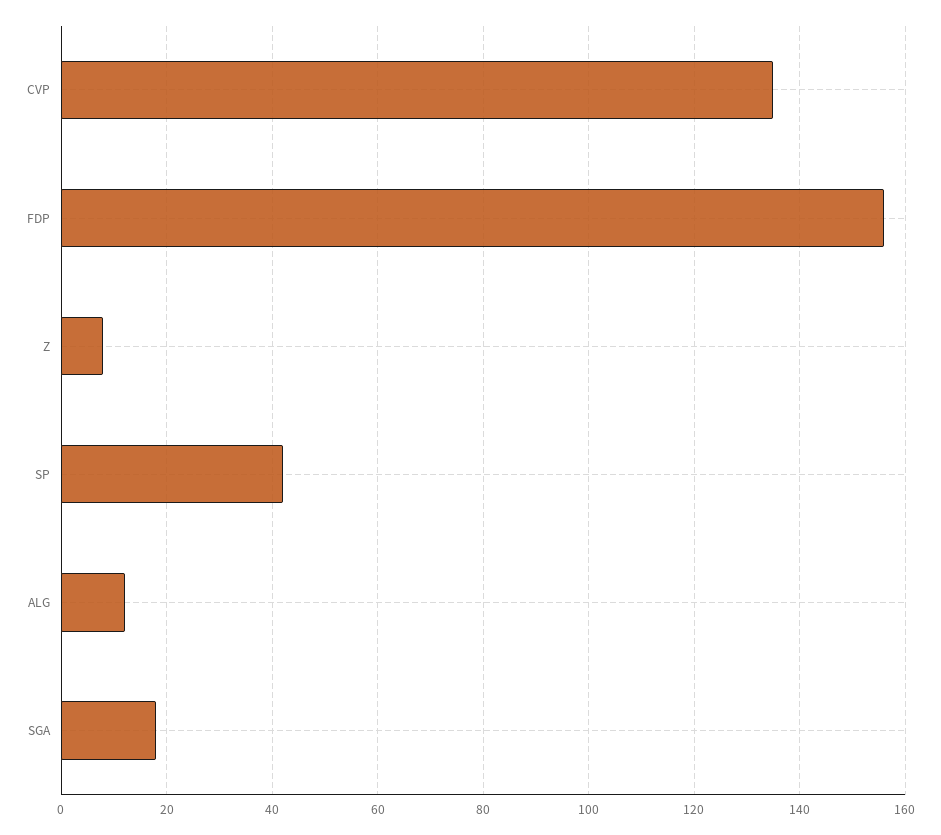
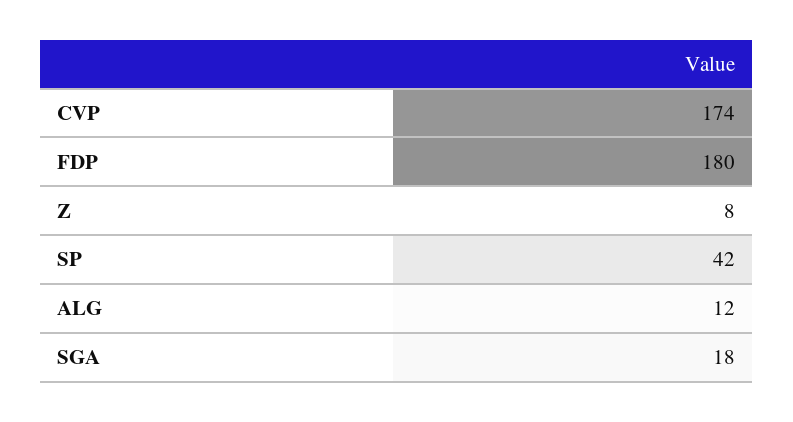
CVP: 135 -> 174
FDP: 155 -> 180

